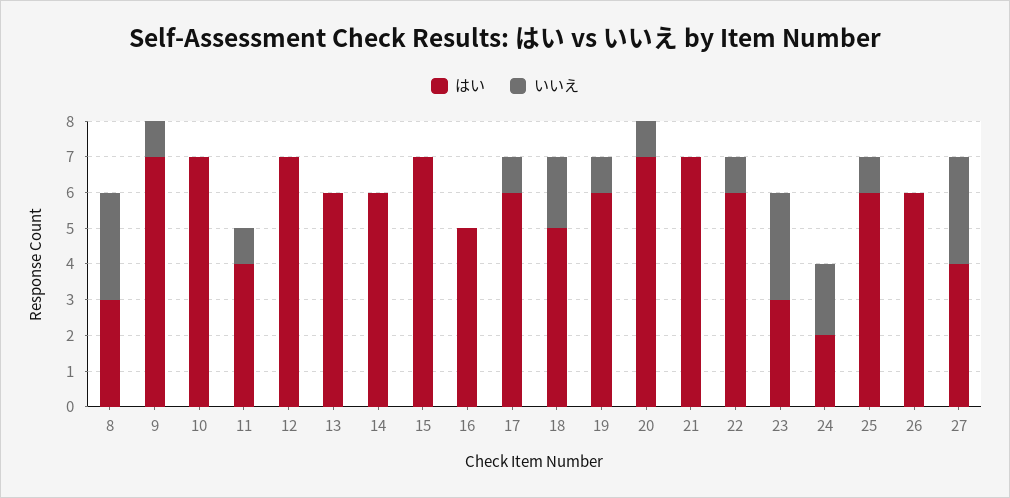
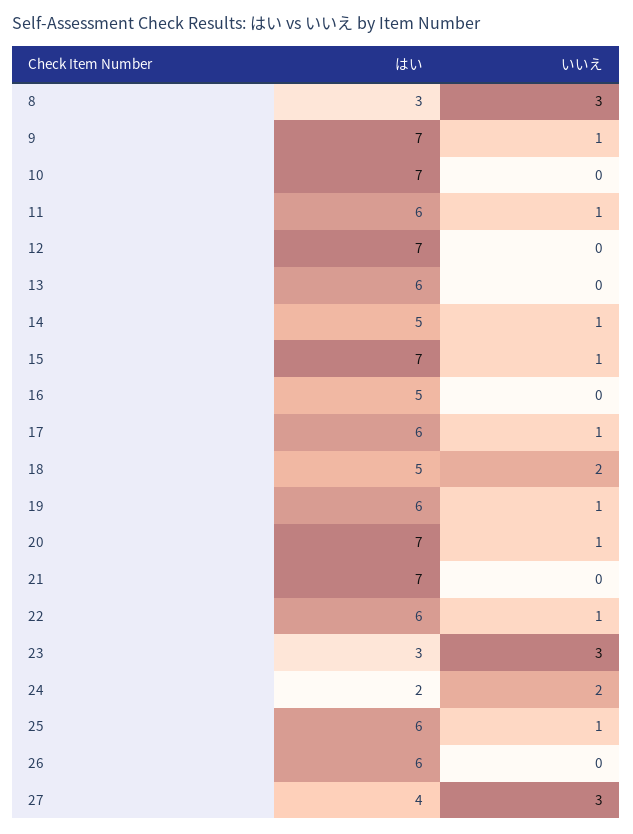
はい, 11: 4 -> 6
はい, 14: 6 -> 5
いいえ, 14: 0 -> 1
いいえ, 15: 0 -> 1

